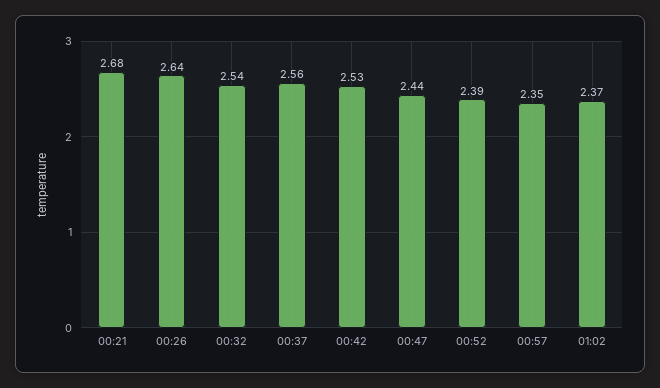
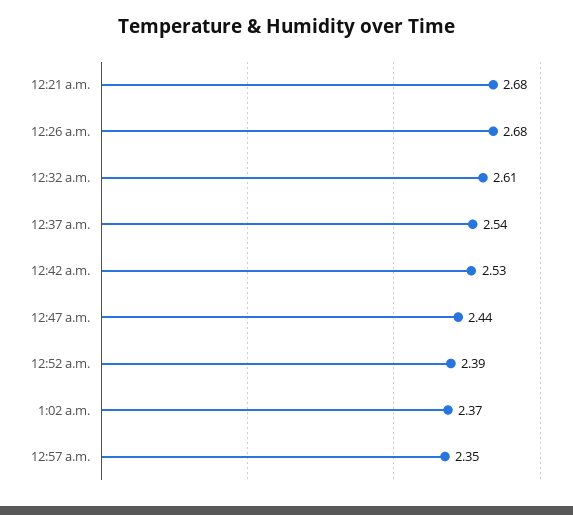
00:26: 2.64 -> 2.68
00:32: 2.54 -> 2.61
00:37: 2.56 -> 2.54

